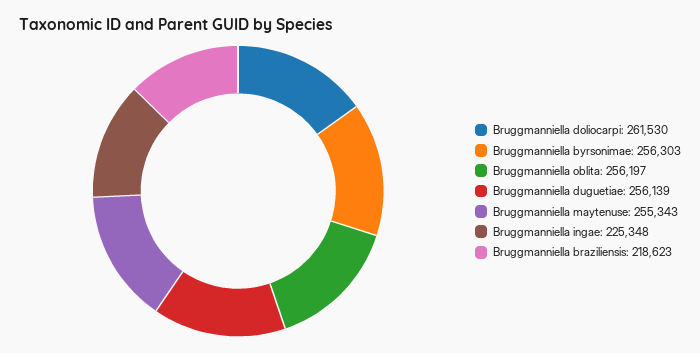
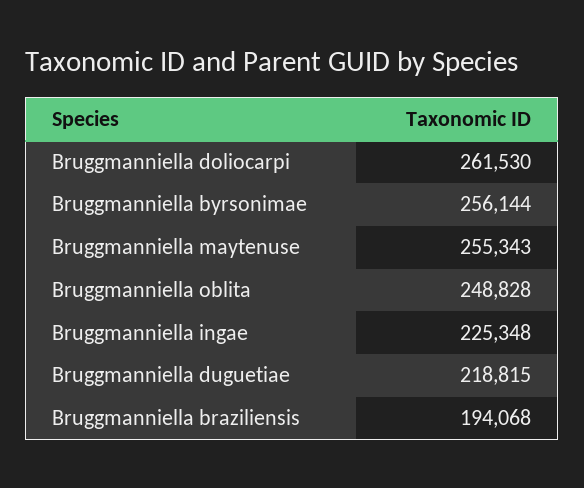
Bruggmanniella byrsonimae: 256303 -> 256144
Bruggmanniella oblita: 256197 -> 248828
Bruggmanniella duguetiae: 256139 -> 218815
Bruggmanniella braziliensis: 218623 -> 194068

